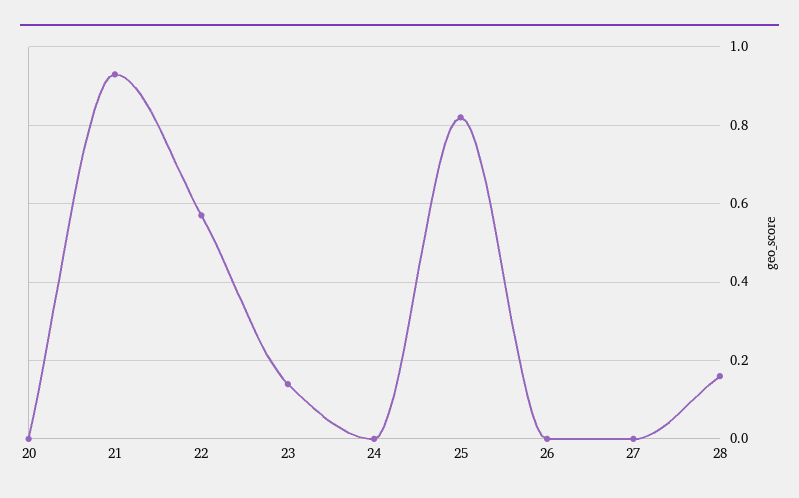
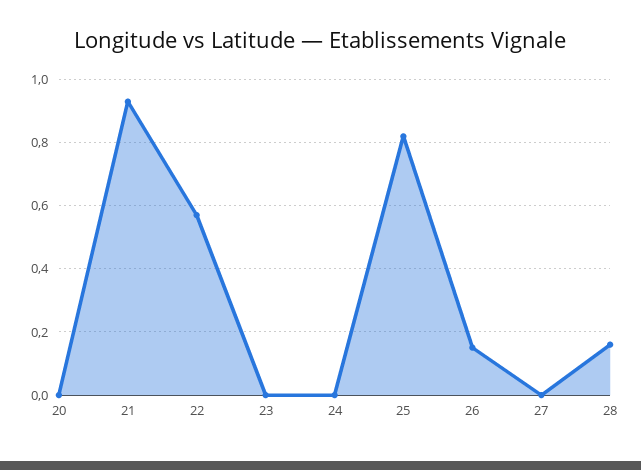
23: 0.15 -> 0
26: 0 -> 0.15

